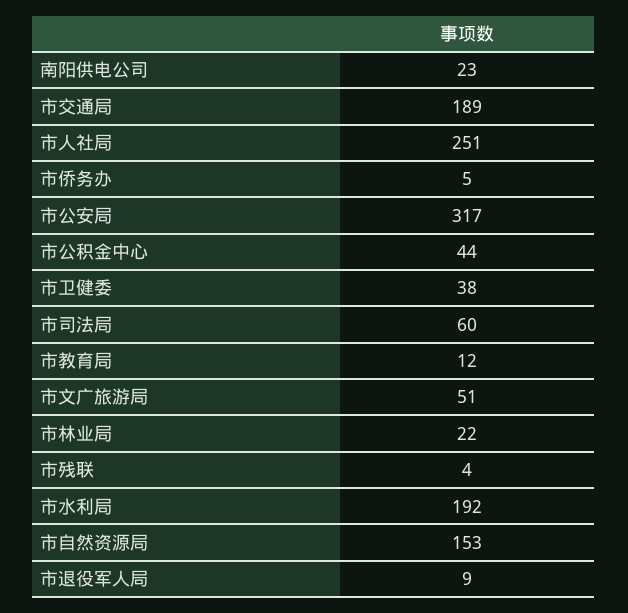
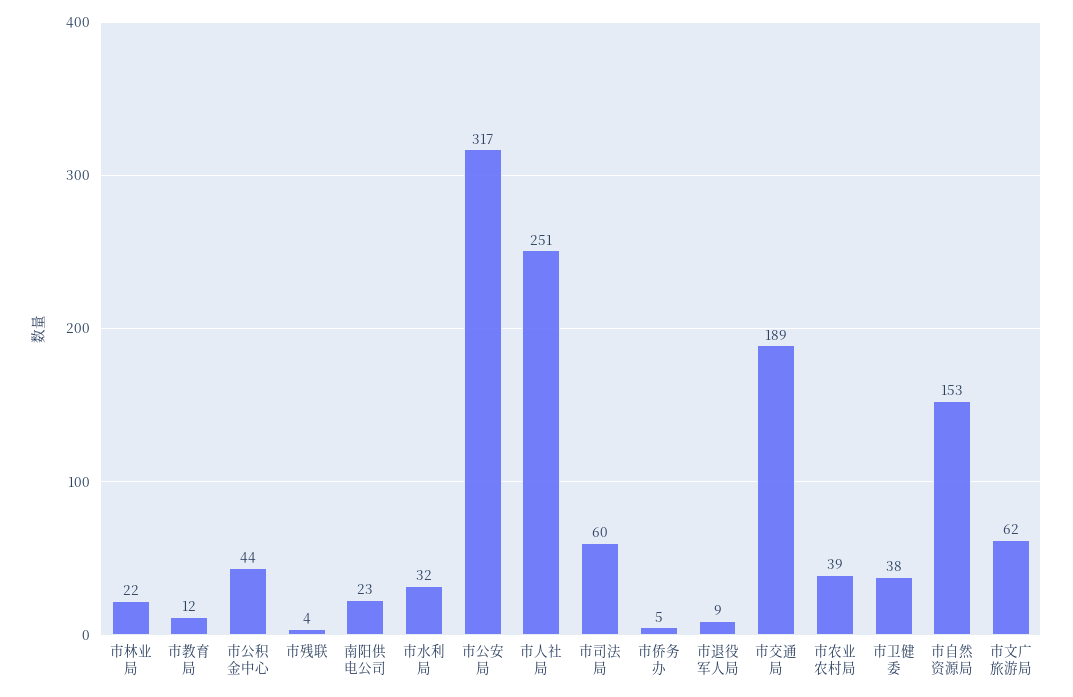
市文广旅游局: 51 -> 62
市水利局: 192 -> 32
市农业农村局: none -> 39

